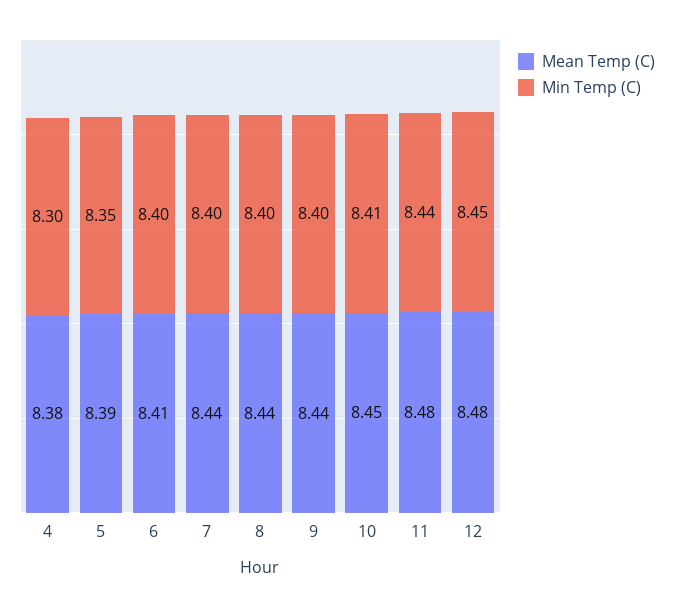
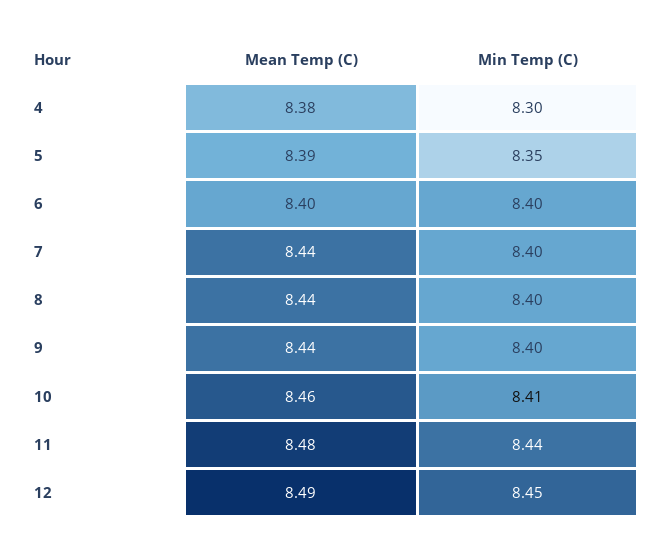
Mean Temp (C), 6: 8.41 -> 8.4
Mean Temp (C), 10: 8.45 -> 8.46
Mean Temp (C), 12: 8.48 -> 8.49

